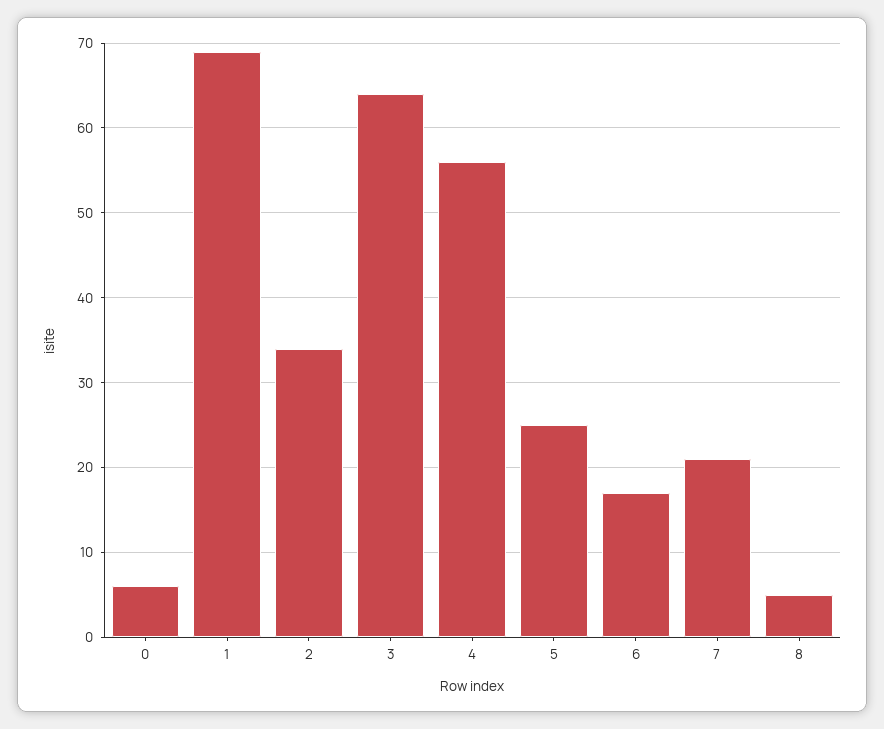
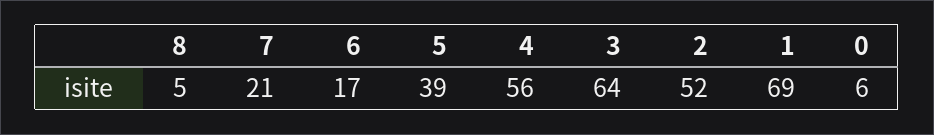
2: 34 -> 52
5: 25 -> 39

